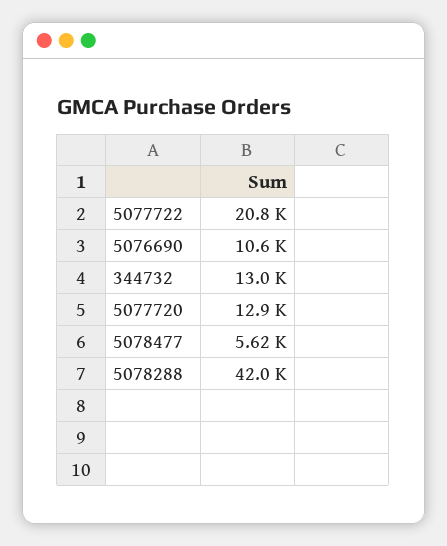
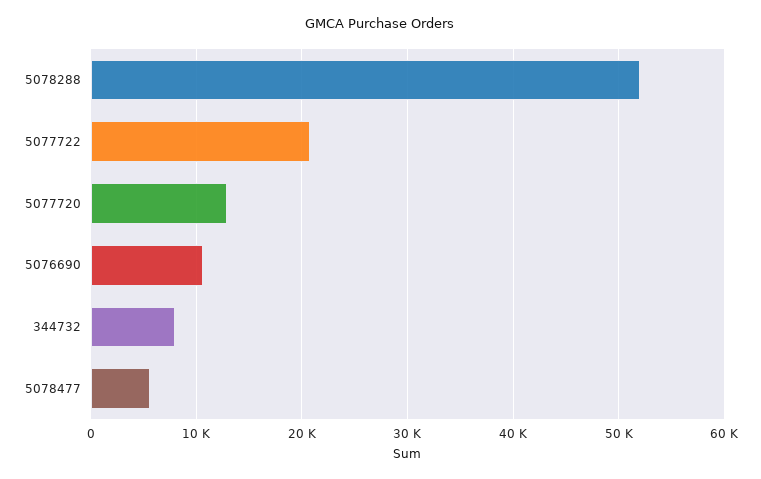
344732: 13000 -> 8000
5078288: 42000 -> 52000

